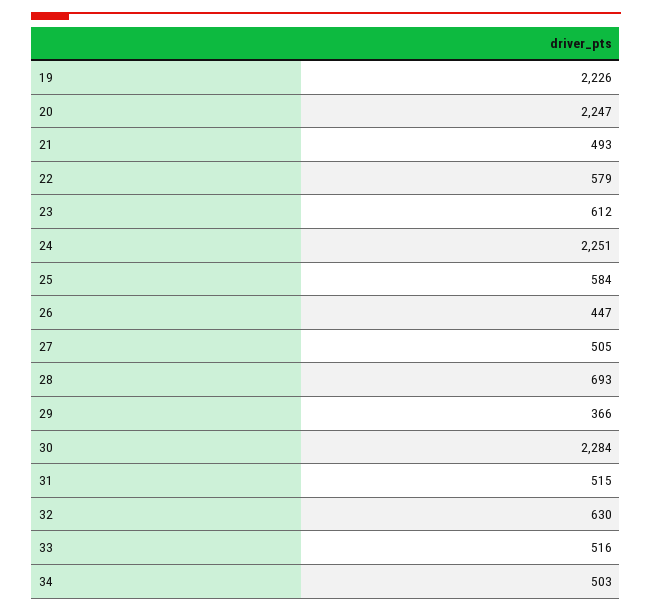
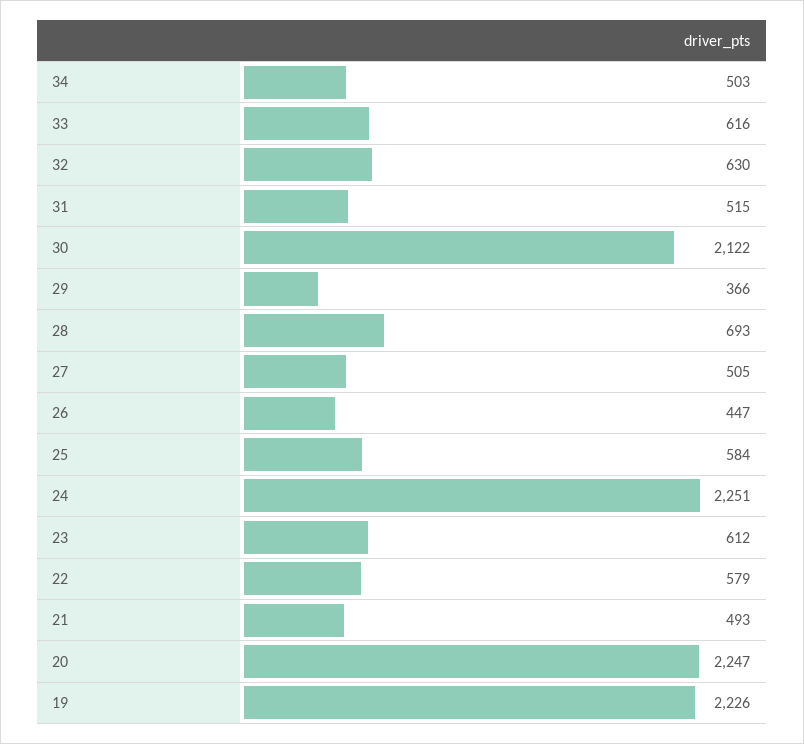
30: 2284 -> 2122
33: 516 -> 616

